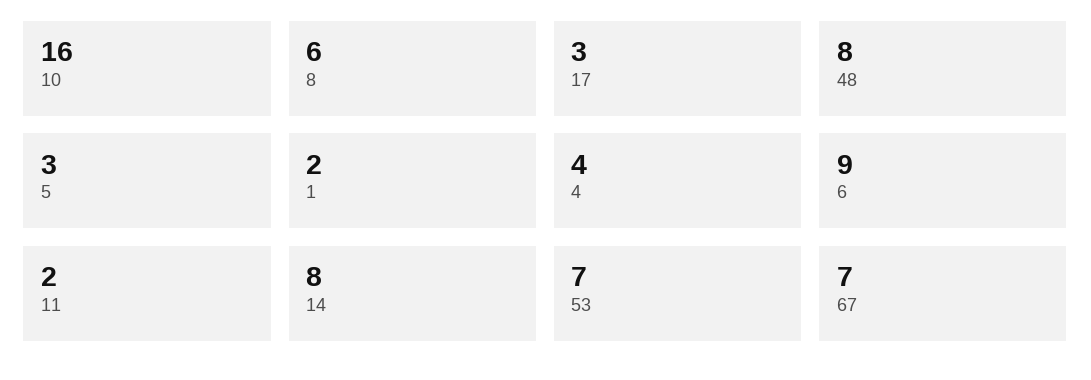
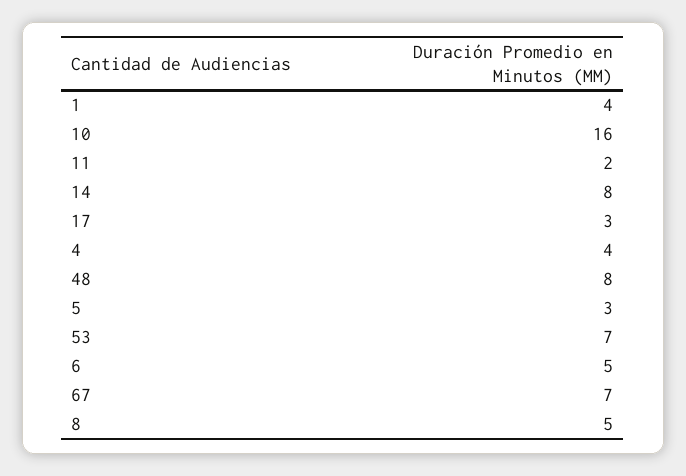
8: 6 -> 5
1: 2 -> 4
6: 9 -> 5

